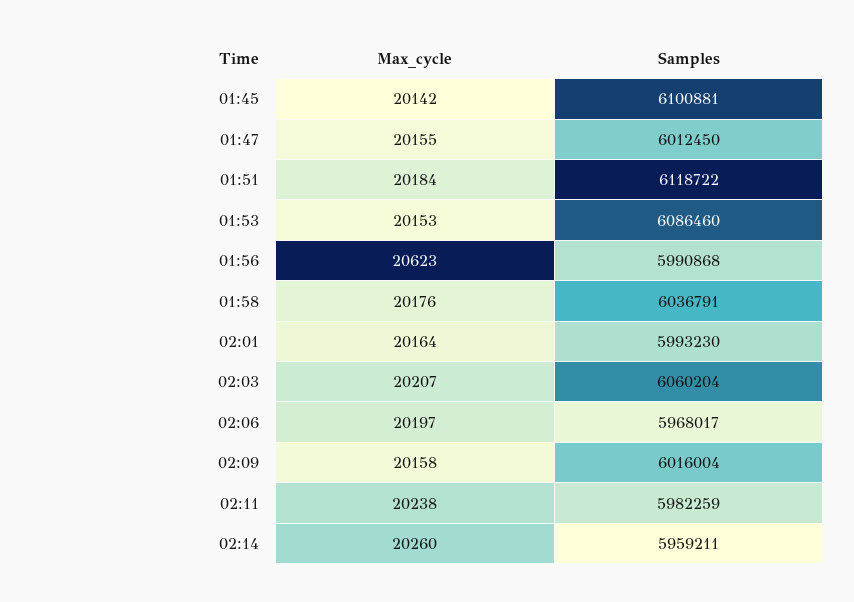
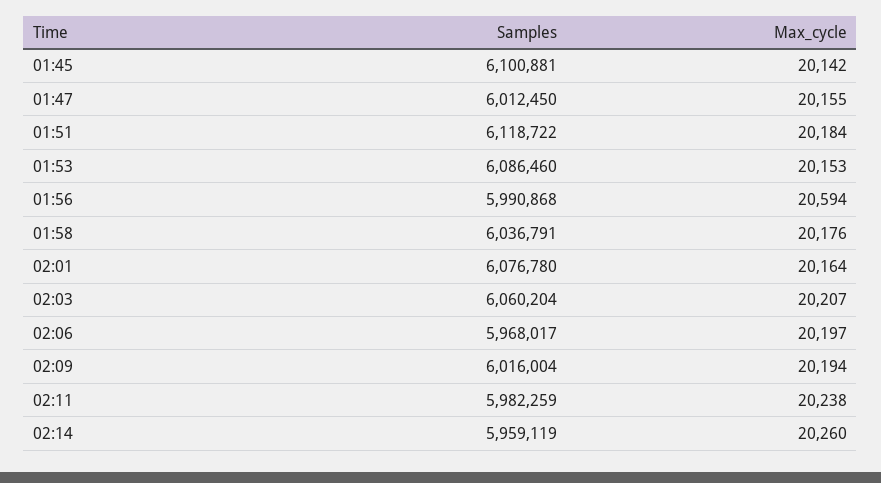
Max_cycle, 01:56: 20623 -> 20594
Samples, 02:01: 5993230 -> 6076780
Max_cycle, 02:09: 20158 -> 20194
Samples, 02:14: 5959211 -> 5959119

